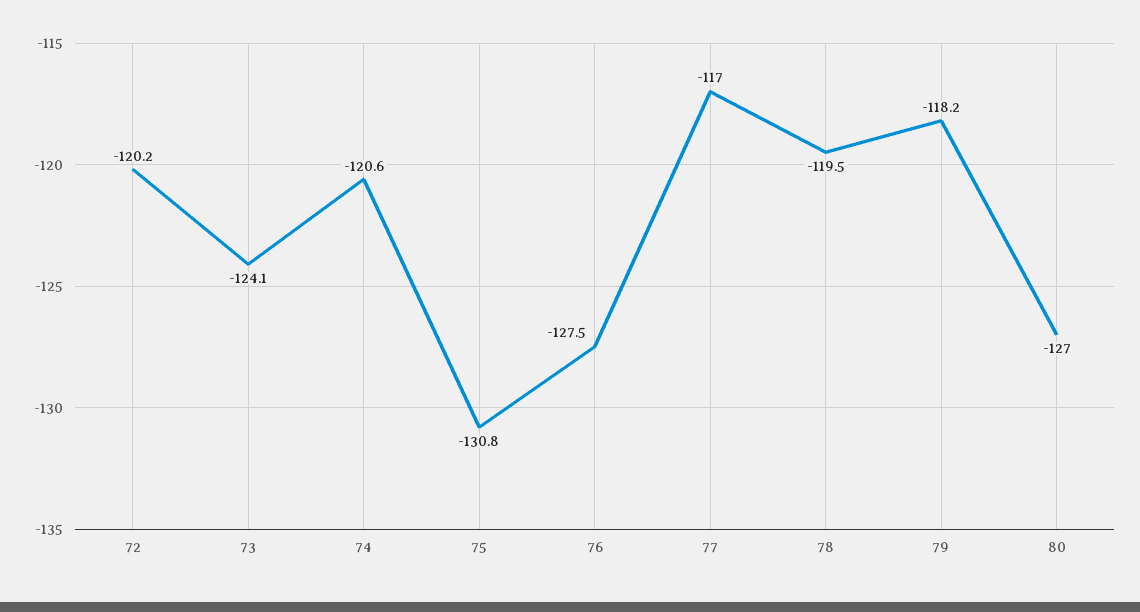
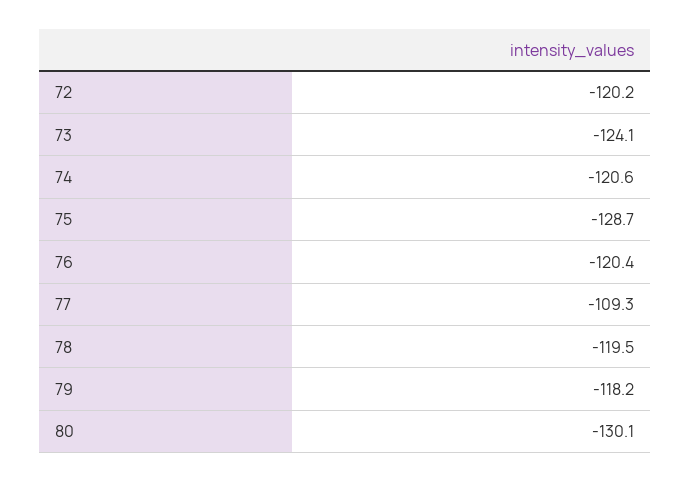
75: -130.8 -> -128.7
76: -127.5 -> -120.4
77: -117 -> -109.3
80: -127 -> -130.1

